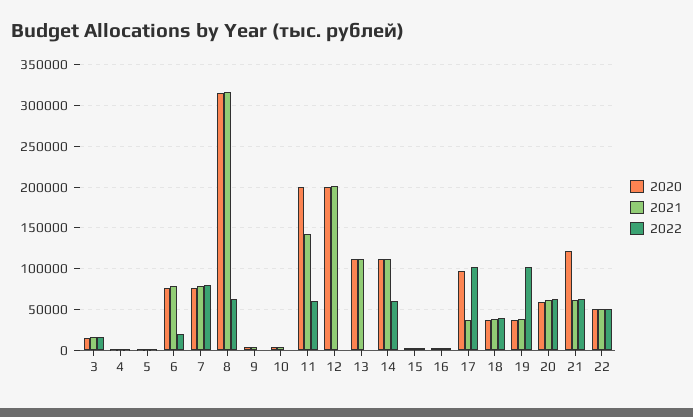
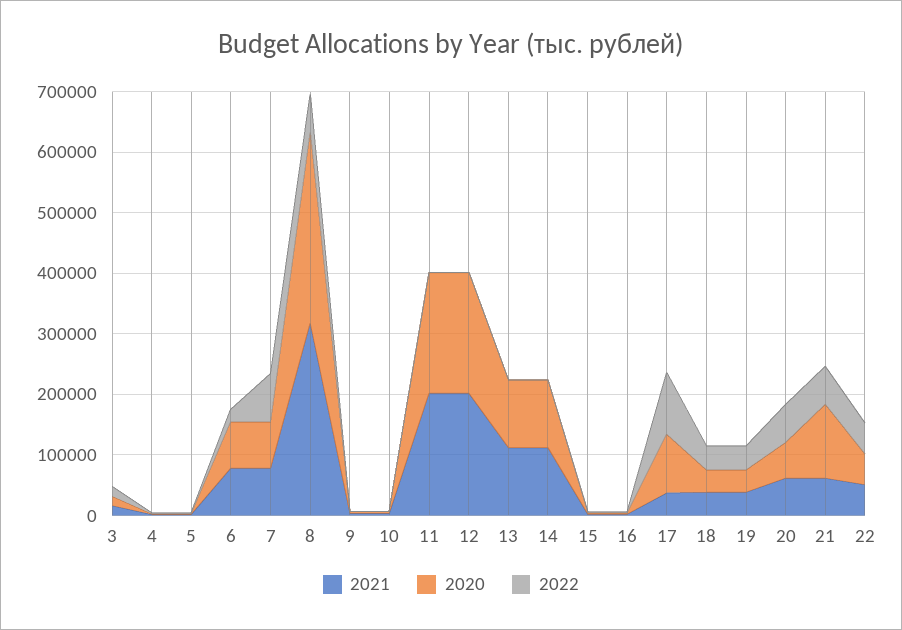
2021, 11: 140000 -> 200000
2022, 11: 60000 -> 0
2022, 14: 60000 -> 0
2022, 19: 100000 -> 40000

